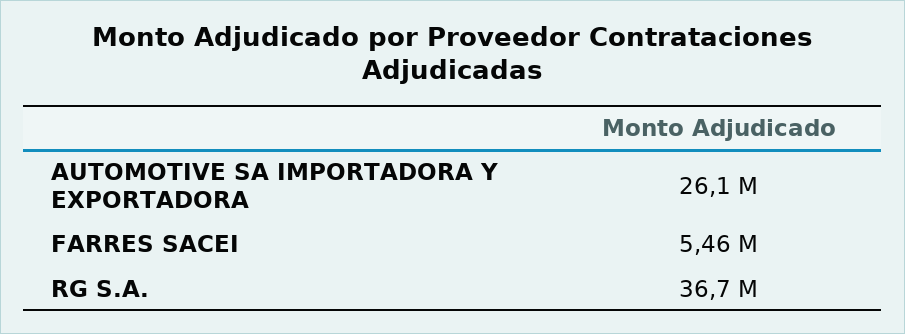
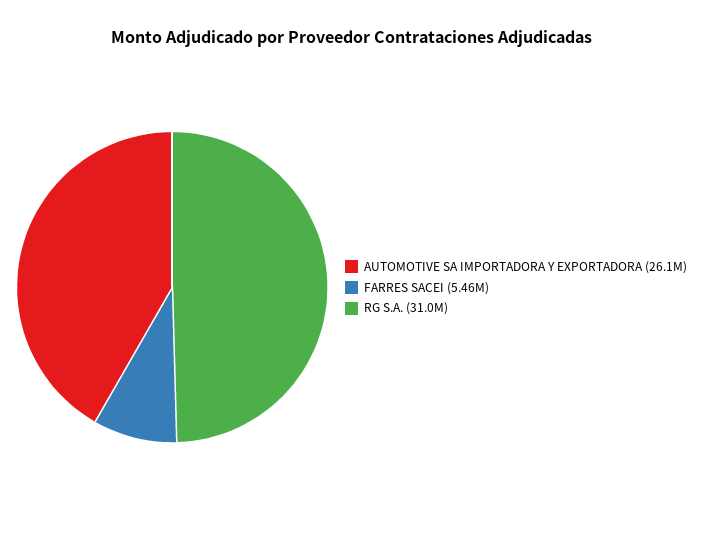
RG S.A.: 36700000 -> 31000000

